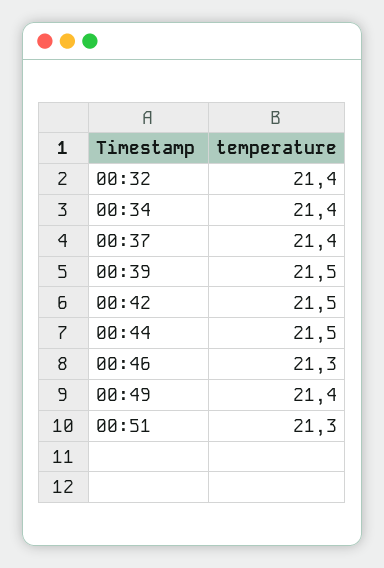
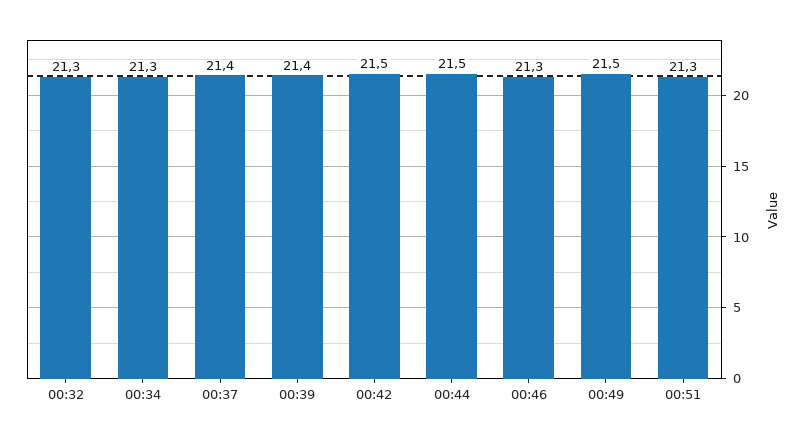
00:32: 21.4 -> 21.3
00:34: 21.4 -> 21.3
00:39: 21.5 -> 21.4
00:49: 21.4 -> 21.5

